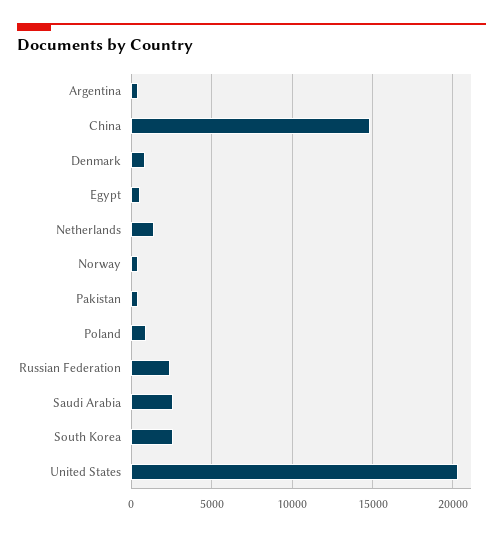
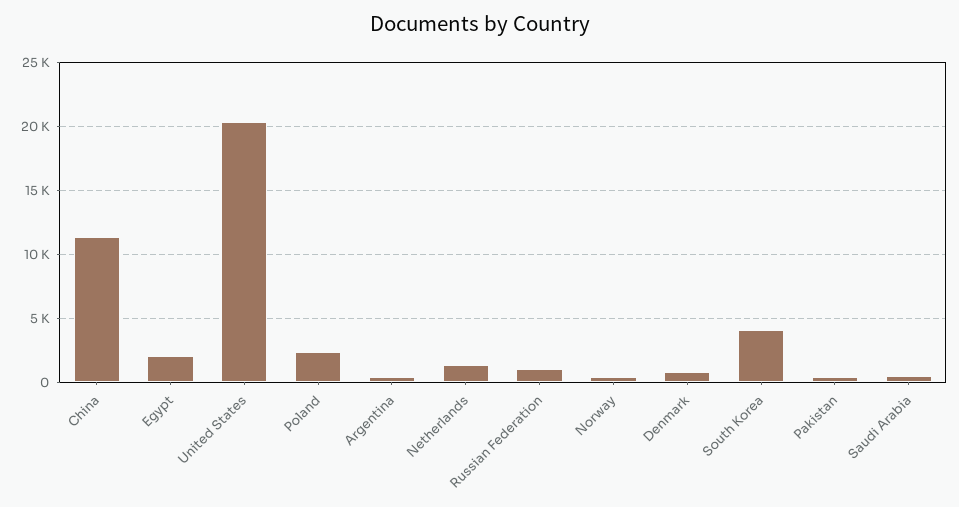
China: 15000 -> 11500
Egypt: 500 -> 2000
Poland: 1000 -> 2500
Russian Federation: 2500 -> 1000
Saudi Arabia: 2500 -> 500
South Korea: 2500 -> 4000

